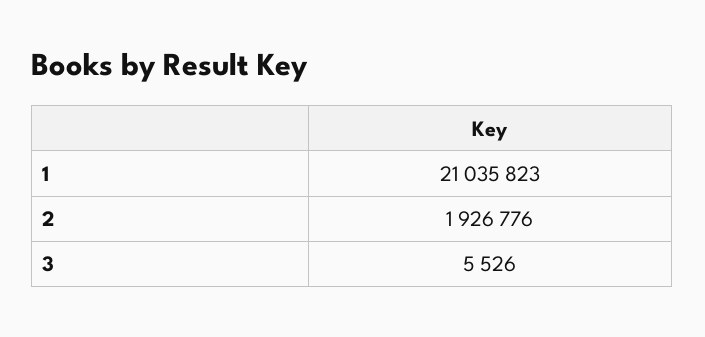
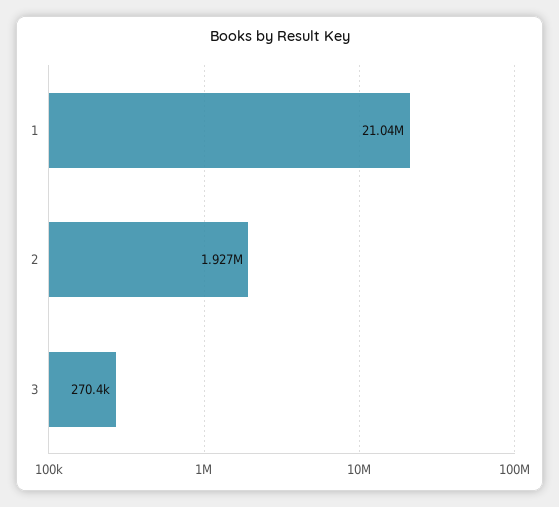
3: 5526 -> 270400

